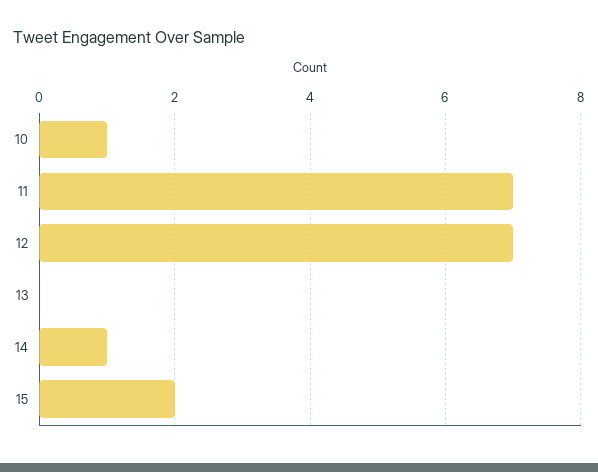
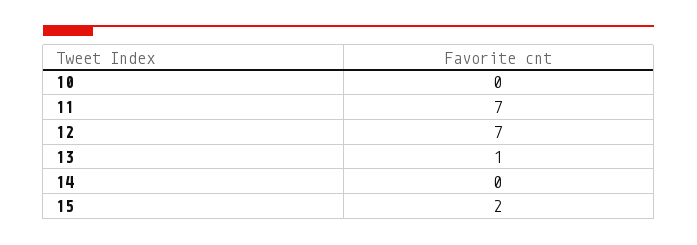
10: 1 -> 0
13: 0 -> 1
14: 1 -> 0

